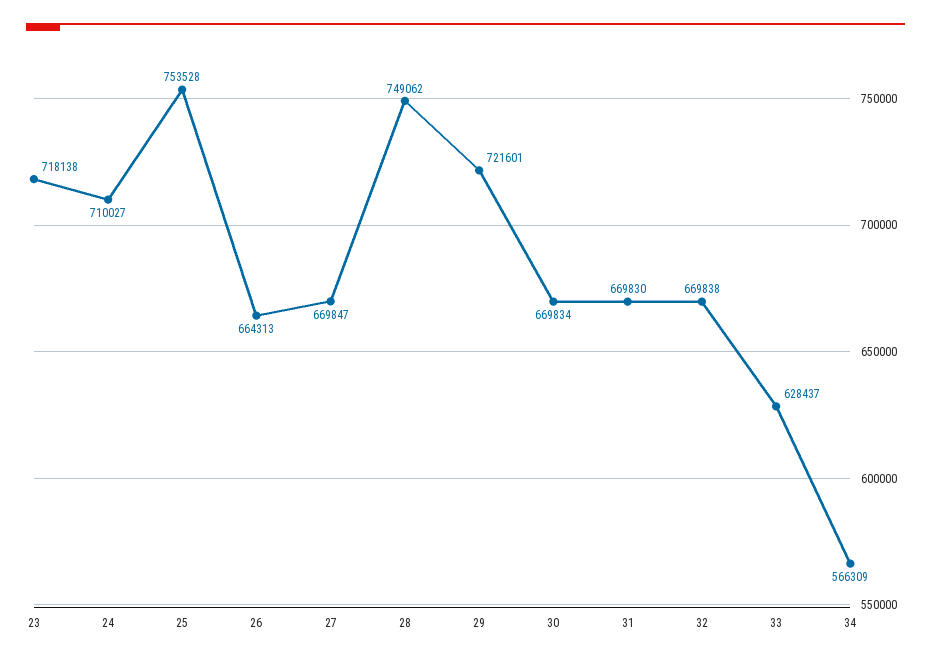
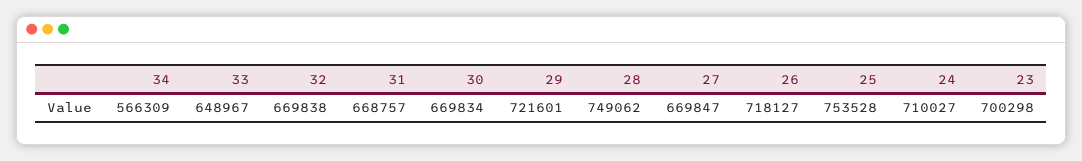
23: 718138 -> 700298
26: 664313 -> 718127
31: 669830 -> 668757
33: 628437 -> 648967

